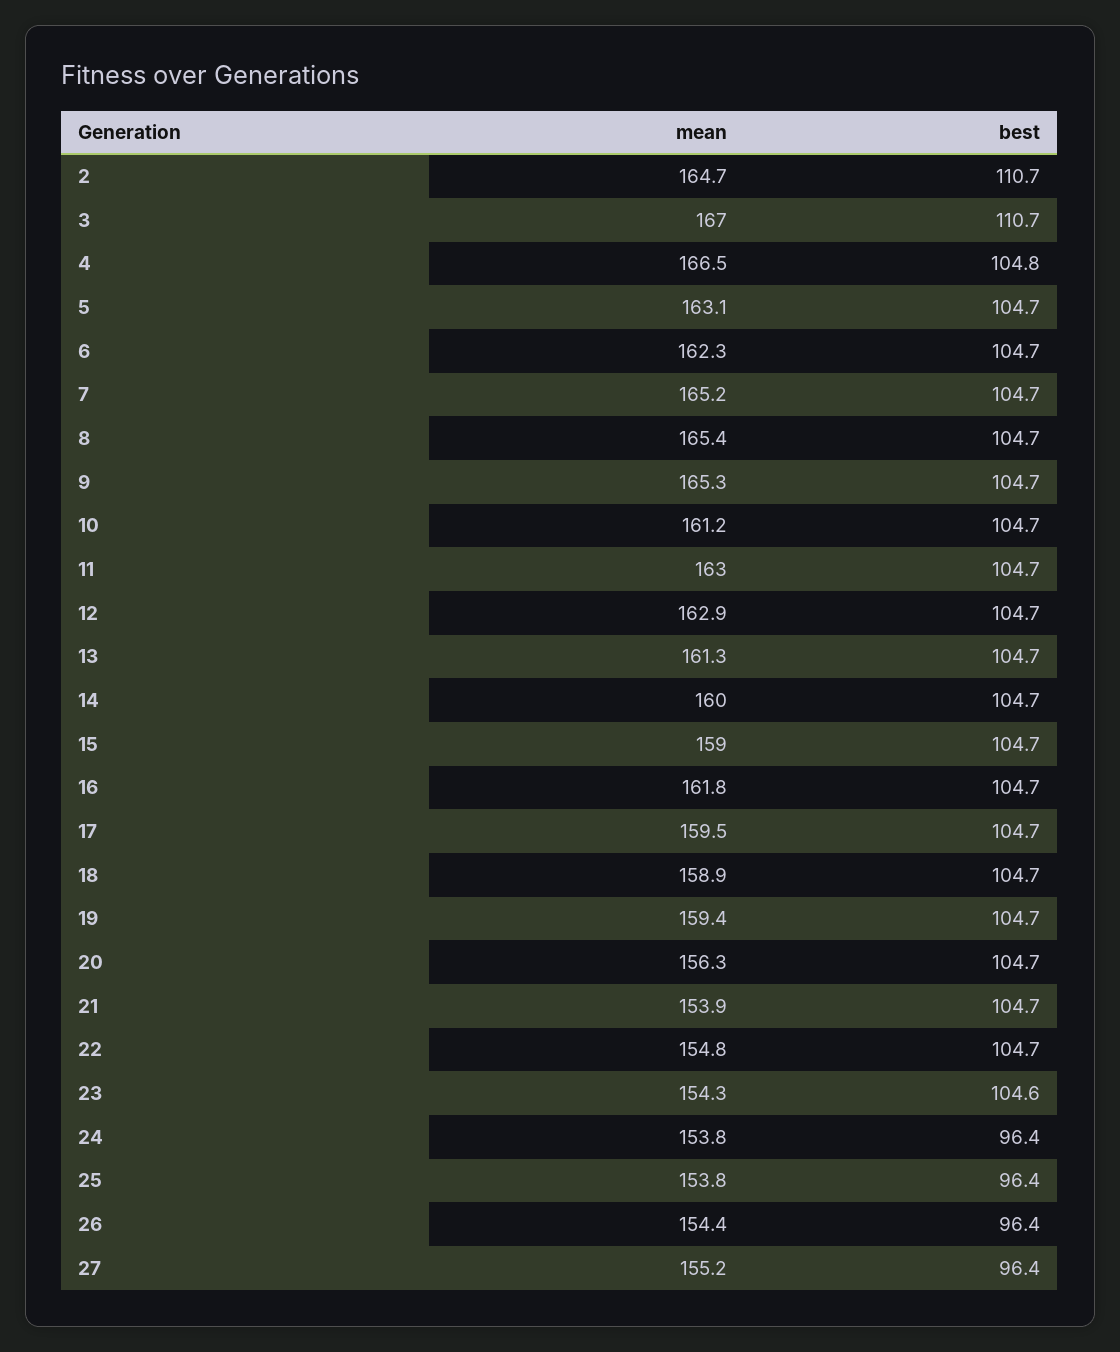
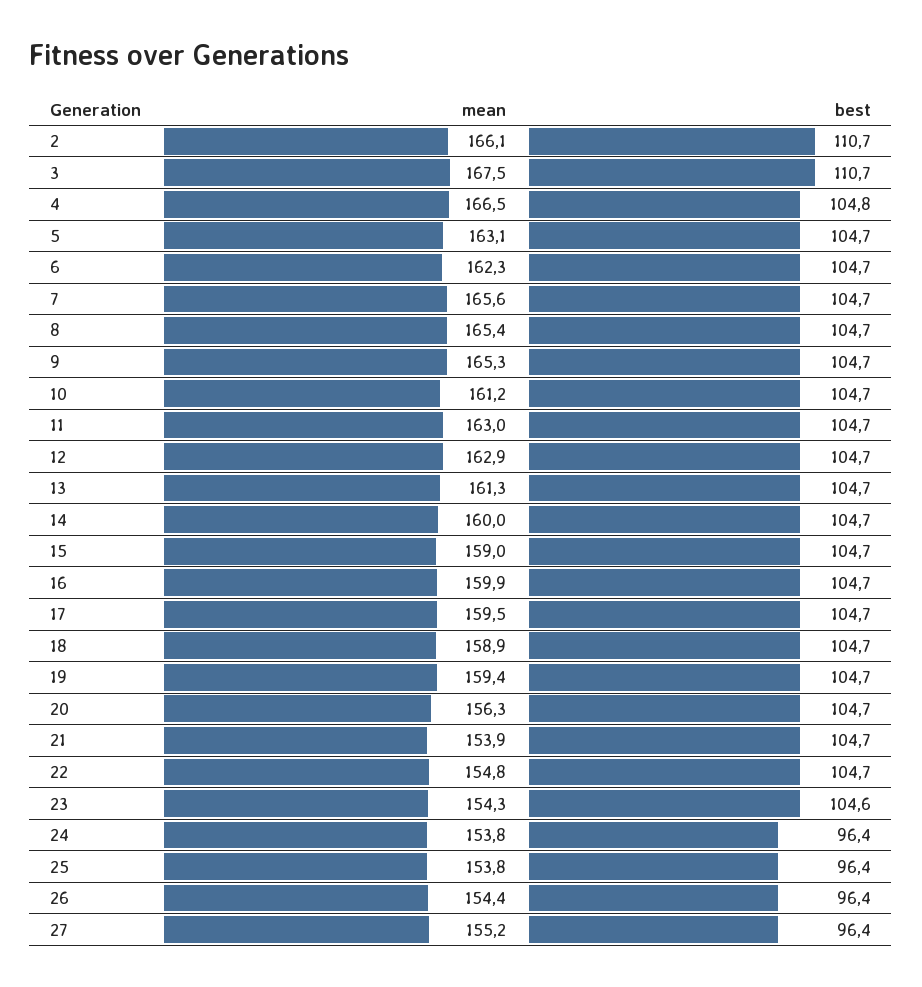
mean, 2: 164.7 -> 166.1
mean, 3: 167 -> 167.5
mean, 7: 165.2 -> 165.6
mean, 16: 161.8 -> 159.9

